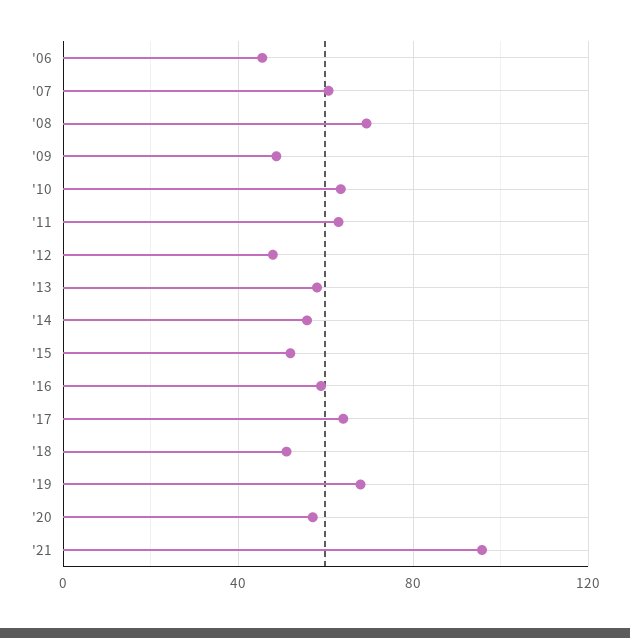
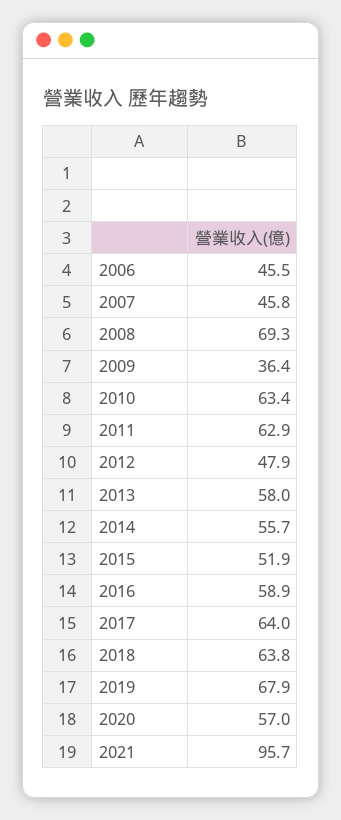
'07: 60 -> 45.8
'09: 50 -> 36.4
'18: 50 -> 63.8

